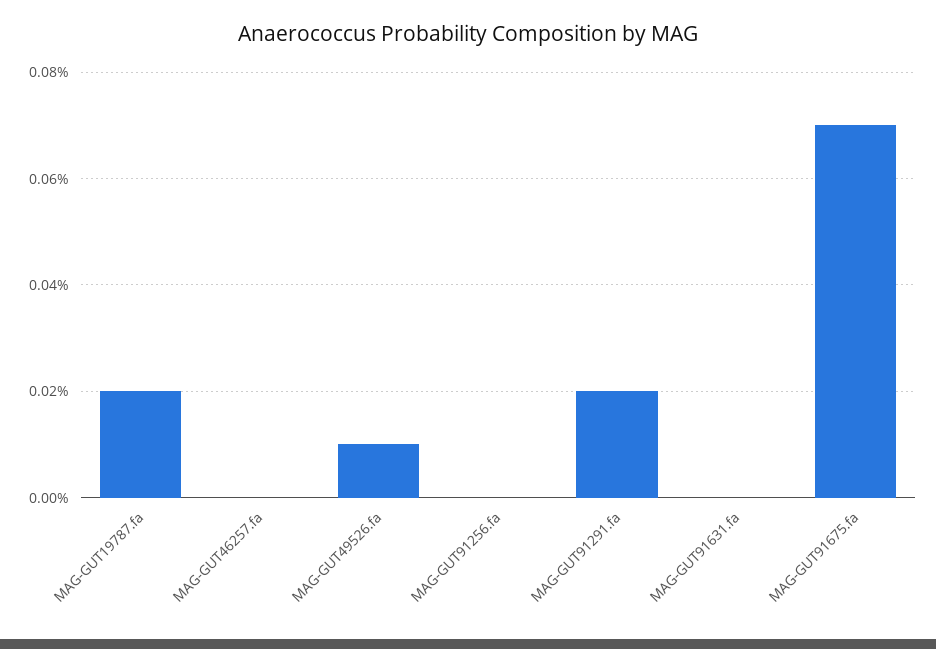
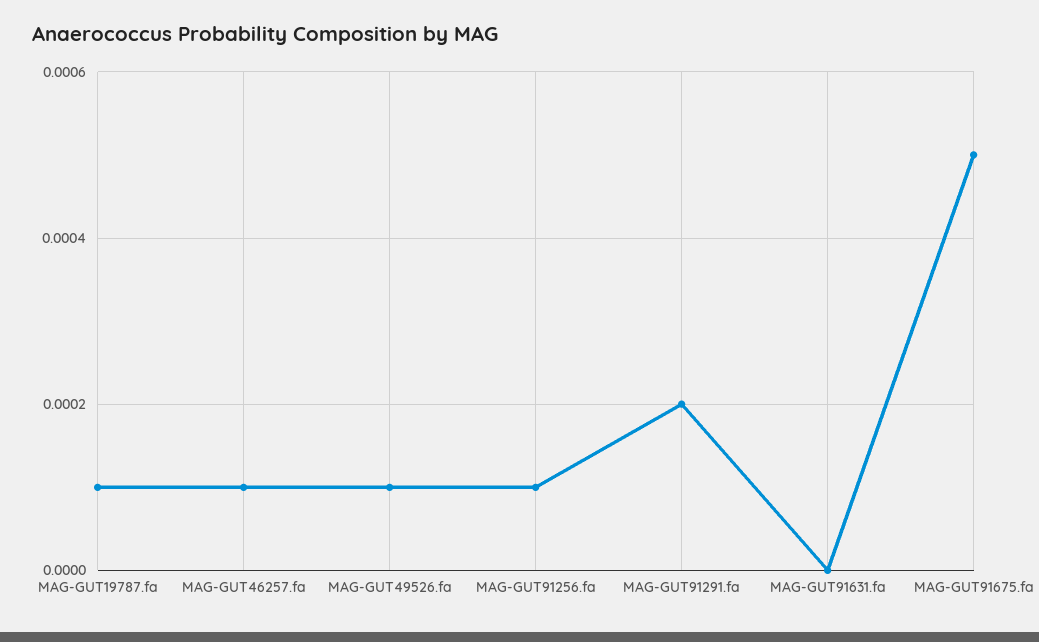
MAG-GUT19787.fa: 0.0002 -> 0.0001
MAG-GUT46257.fa: 0 -> 0.0001
MAG-GUT91256.fa: 0 -> 0.0001
MAG-GUT91675.fa: 0.0007 -> 0.0005

